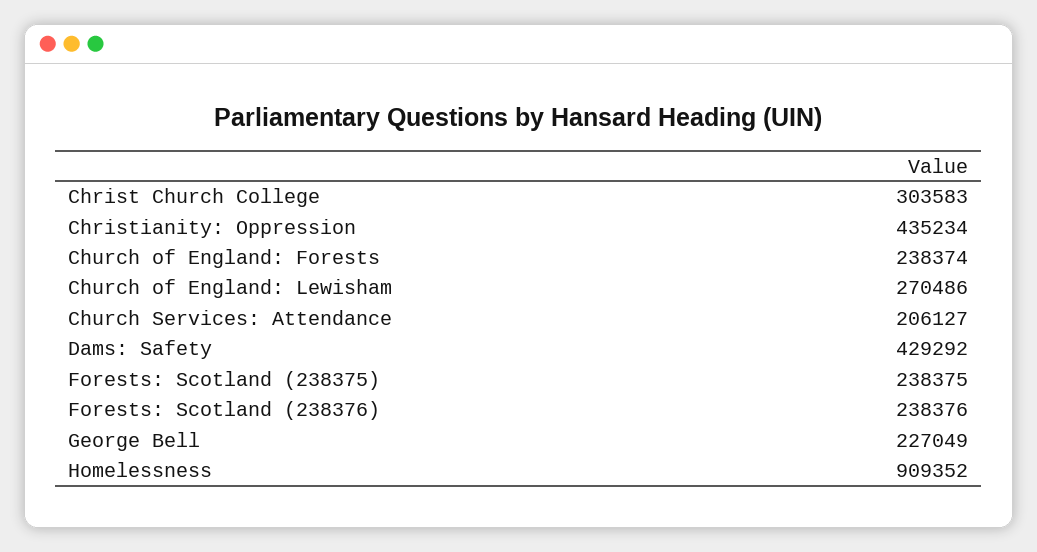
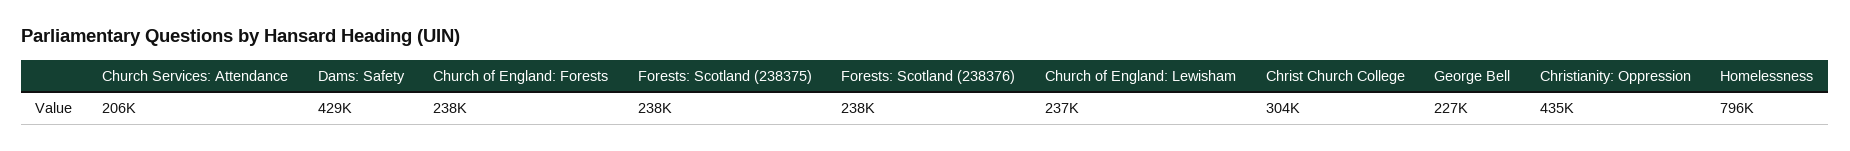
Church of England: Lewisham: 270486 -> 237000
Homelessness: 909352 -> 796000

